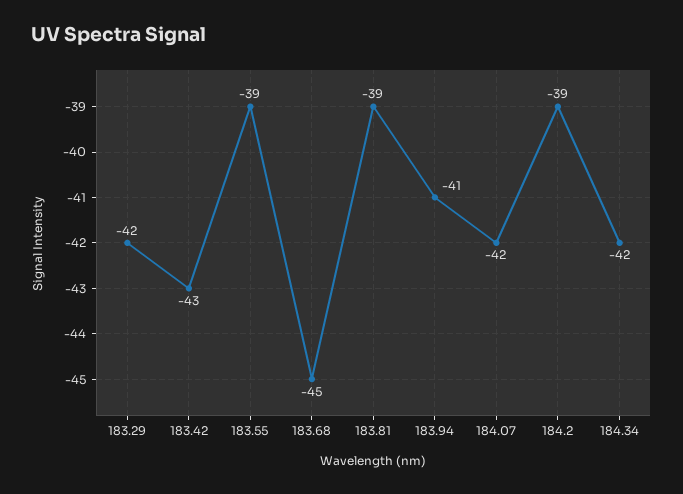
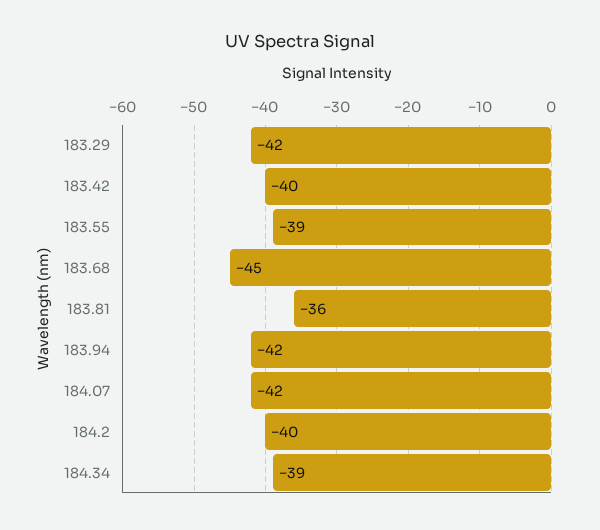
183.42: -43 -> -40
183.81: -39 -> -36
183.94: -41 -> -42
184.2: -39 -> -40
184.34: -42 -> -39

